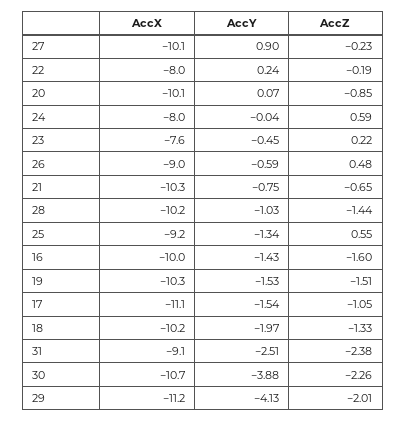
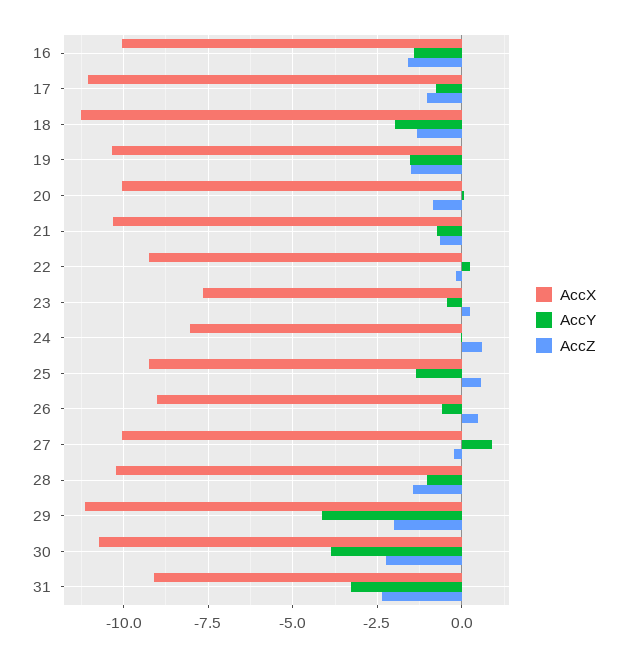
AccX, 22: -8 -> -9.25
AccY, 17: -1.54 -> -0.75
AccX, 18: -10.2 -> -11.25
AccY, 31: -2.51 -> -3.25

